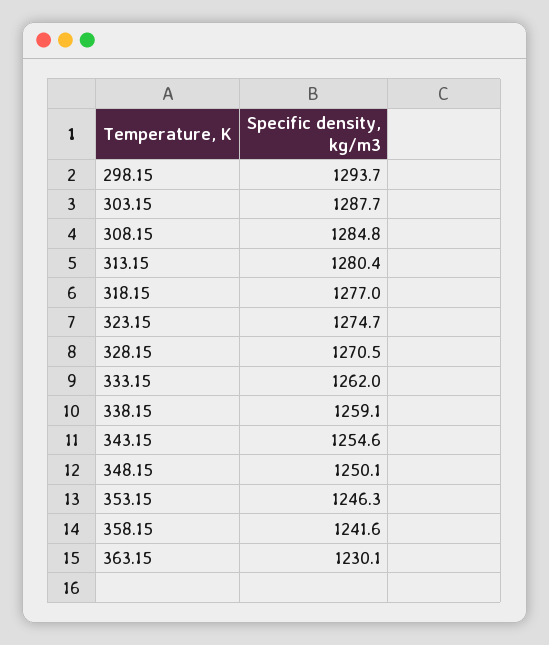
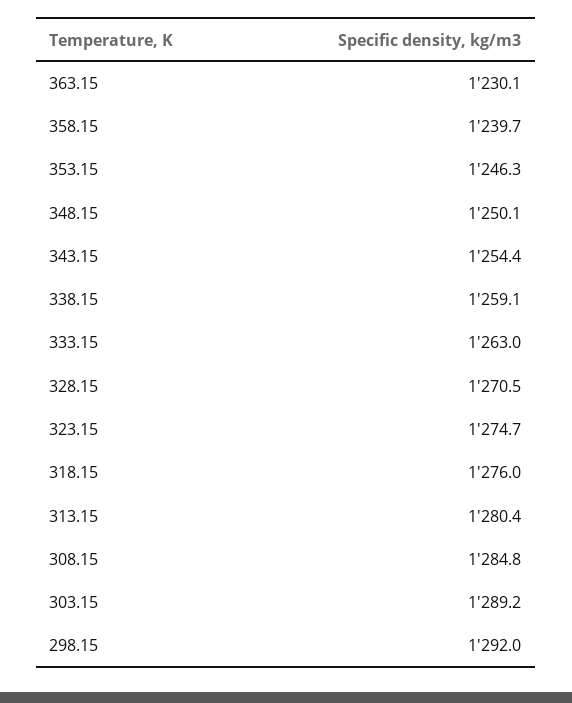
298.15: 1293.7 -> 1292
303.15: 1287.7 -> 1289.2
318.15: 1277 -> 1276
333.15: 1262 -> 1263
343.15: 1254.6 -> 1254.4
358.15: 1241.6 -> 1239.7

